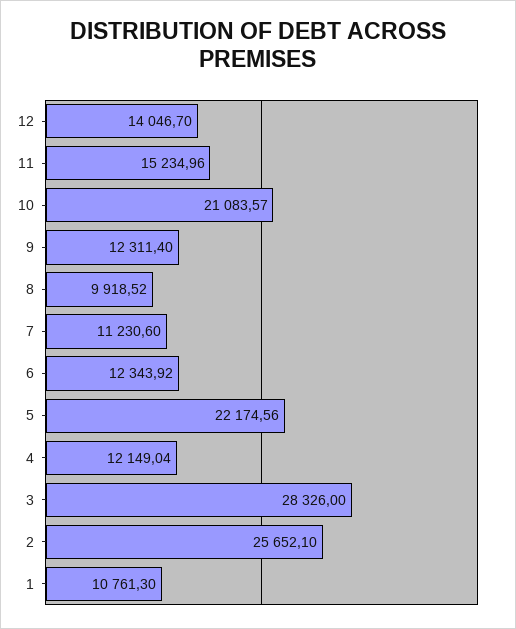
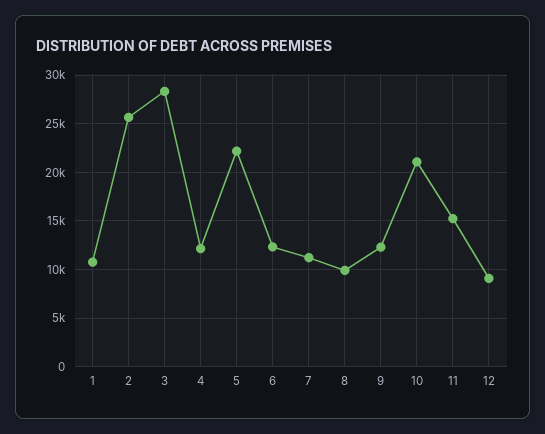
12: 14046.7 -> 9000

